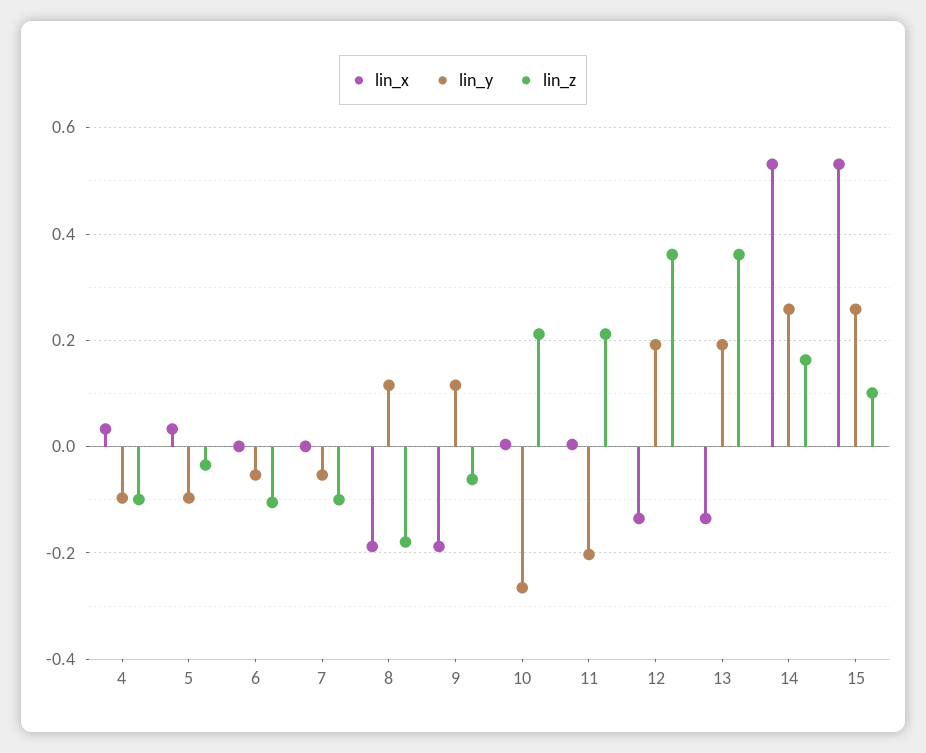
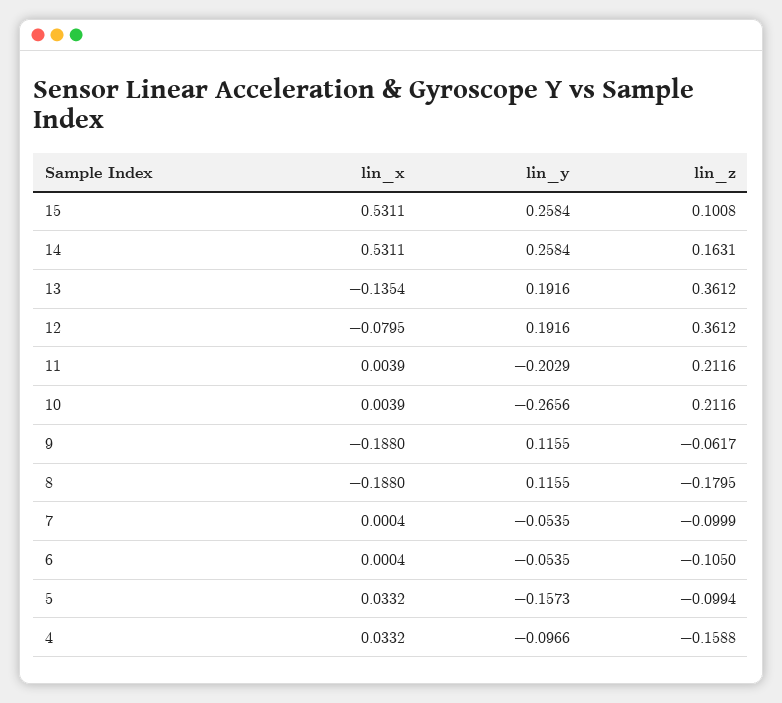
lin_z, 4: -0.1 -> -0.1588
lin_y, 5: -0.1 -> -0.1573
lin_z, 5: -0.04 -> -0.0994
lin_x, 12: -0.14 -> -0.0795

